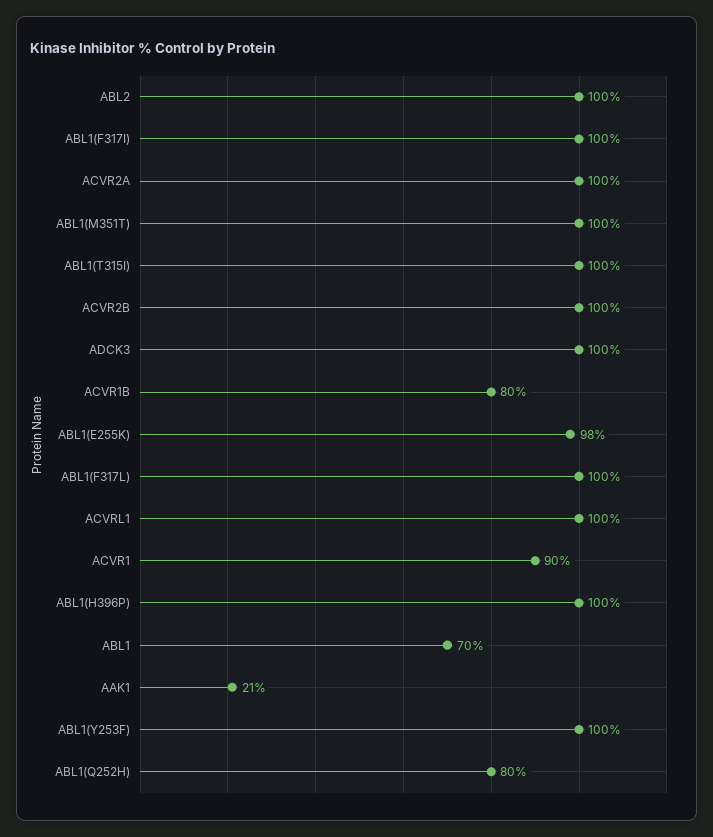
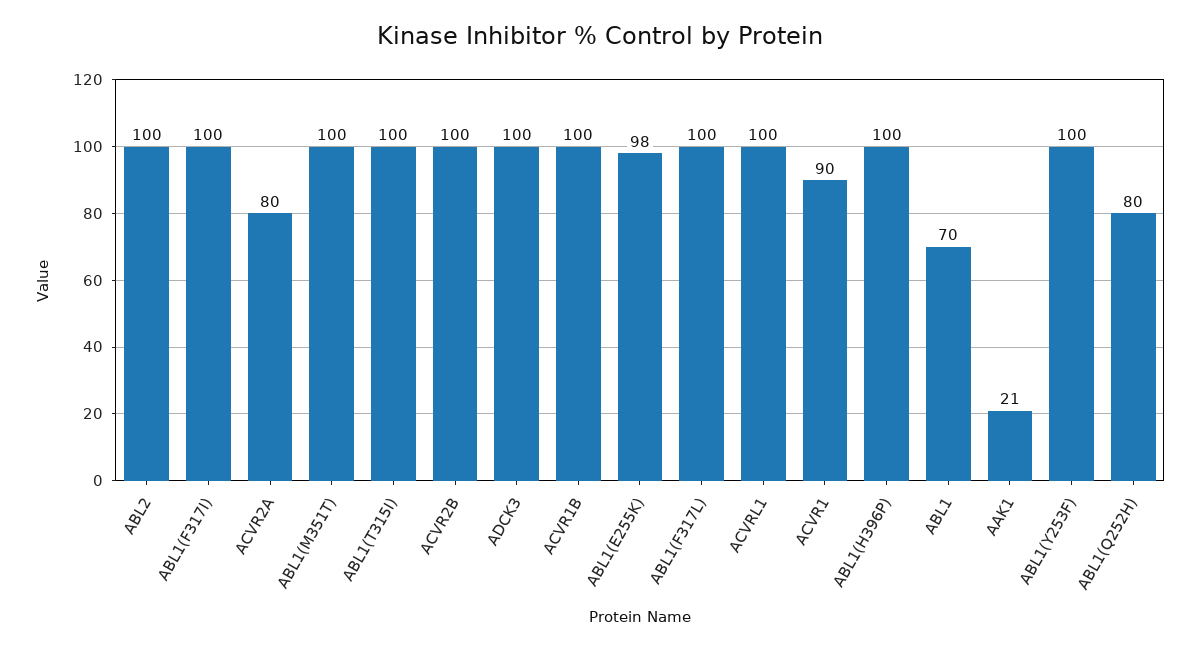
ACVR2A: 100 -> 80
ACVR1B: 80 -> 100

